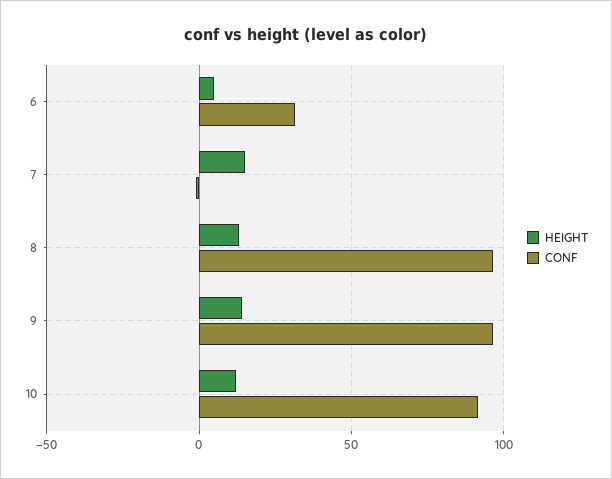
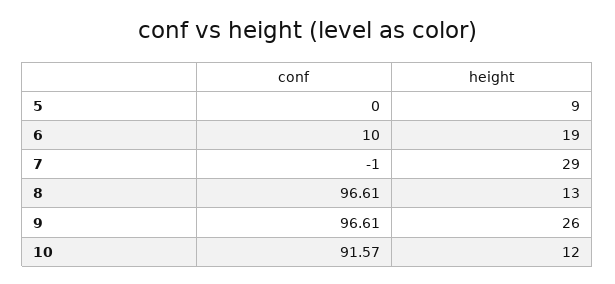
HEIGHT, 6: 5 -> 19
CONF, 6: 30 -> 10
HEIGHT, 7: 15 -> 29
HEIGHT, 9: 15 -> 26
CONF, 5: none -> 0
HEIGHT, 5: none -> 9

